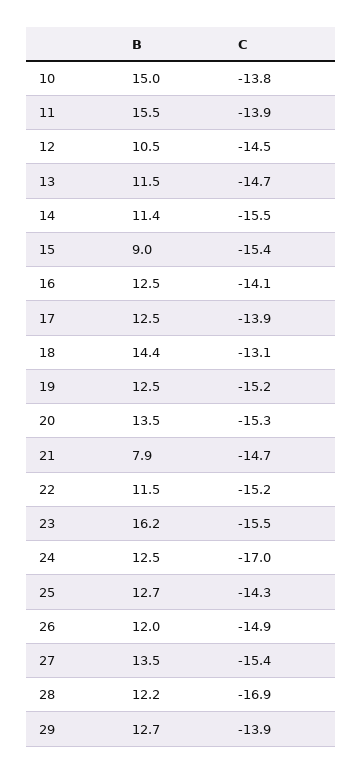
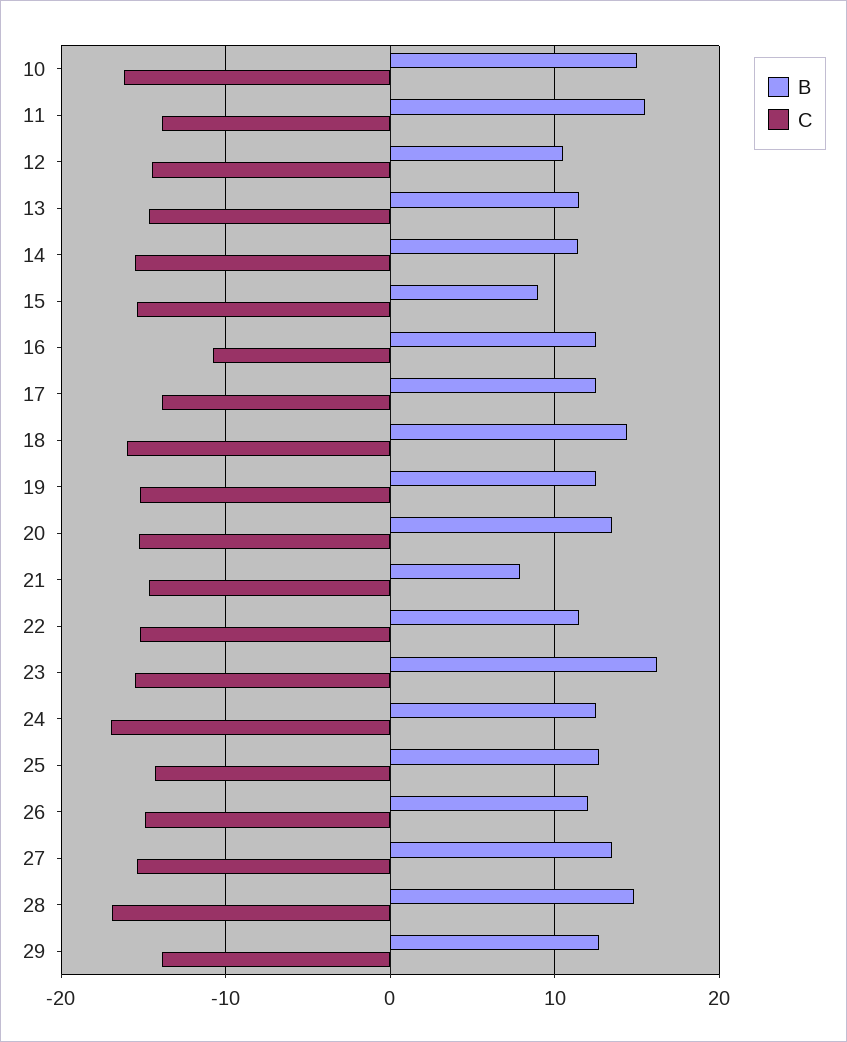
C, 10: -13.8 -> -16
C, 16: -14.1 -> -11
C, 18: -13.1 -> -16
B, 28: 12.2 -> 15

